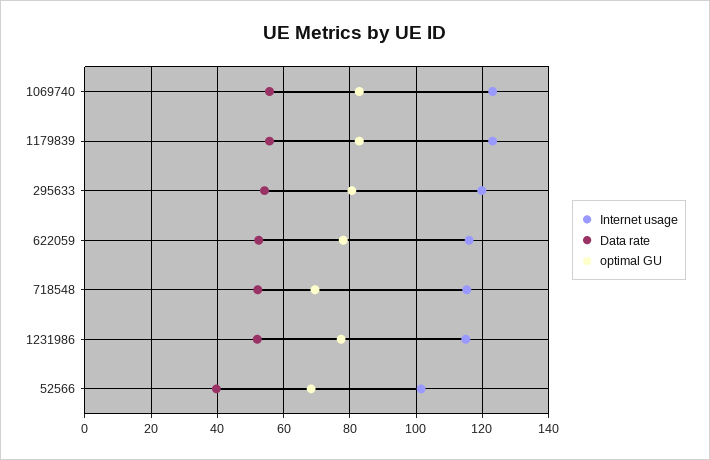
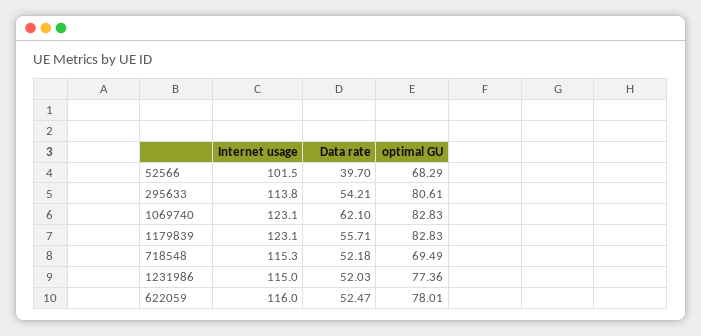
Data rate, 1069740: 56 -> 62.1
Internet usage, 295633: 120 -> 113.8

